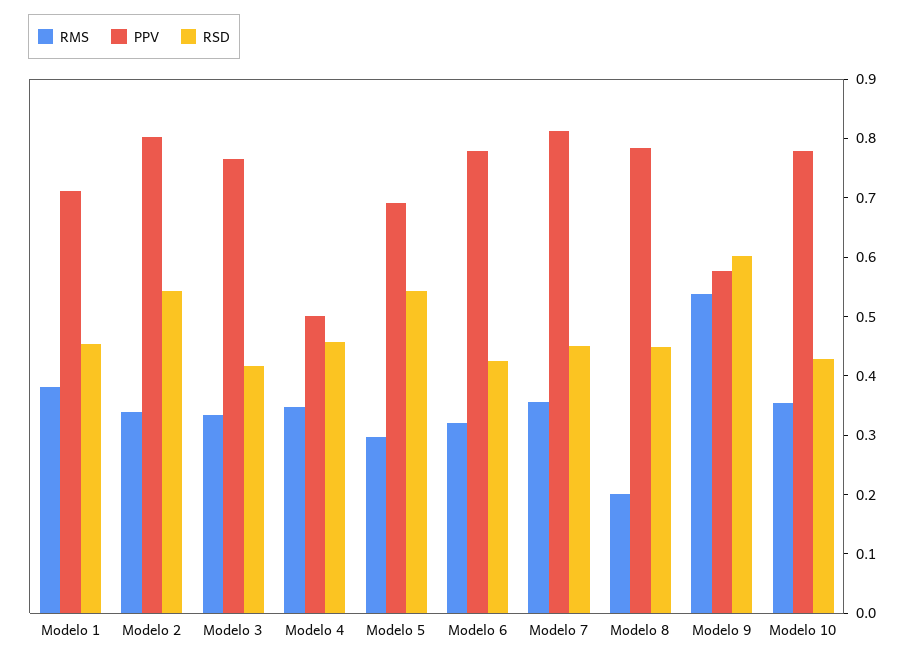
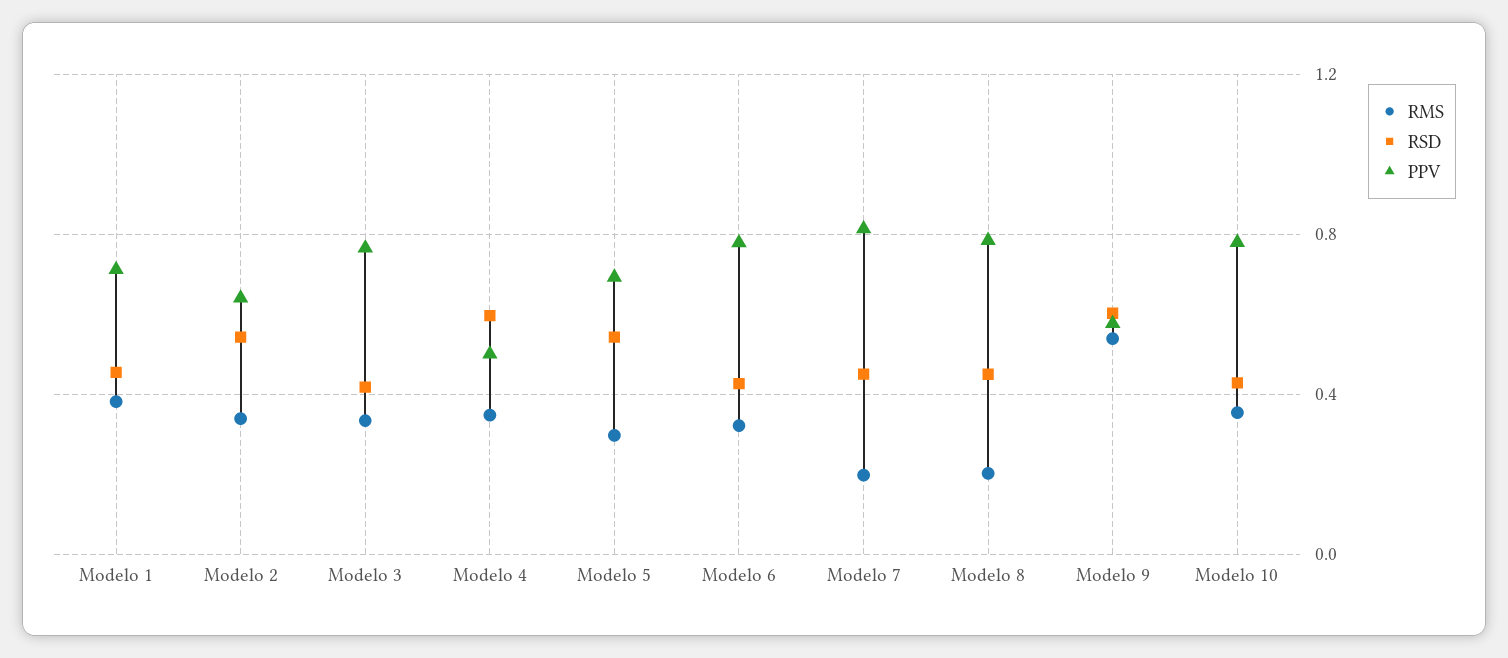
PPV, Modelo 2: 0.8 -> 0.65
RSD, Modelo 4: 0.46 -> 0.6
RMS, Modelo 7: 0.36 -> 0.2

